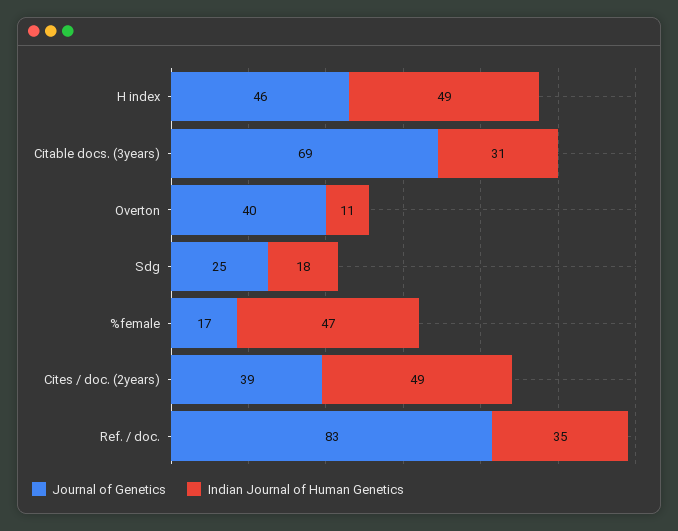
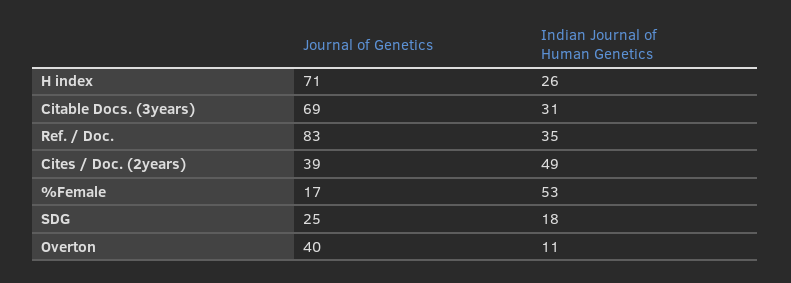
Journal of Genetics, H index: 46 -> 71
Indian Journal of Human Genetics, H index: 49 -> 26
Indian Journal of Human Genetics, %female: 47 -> 53

